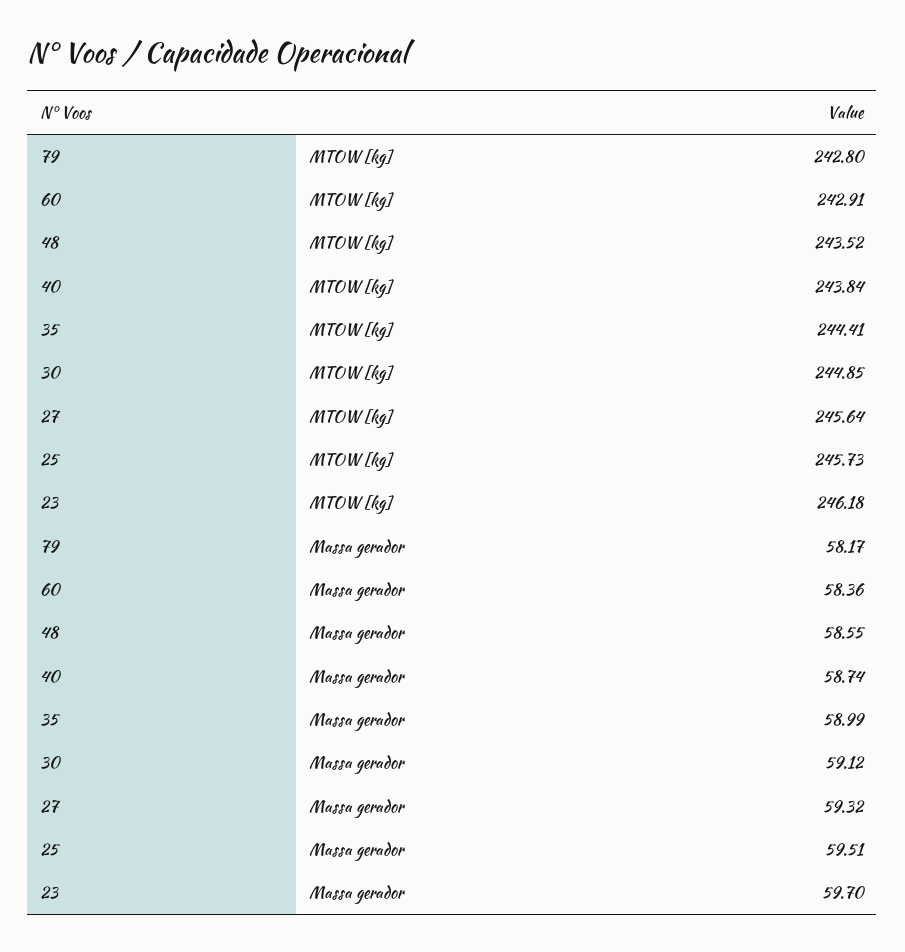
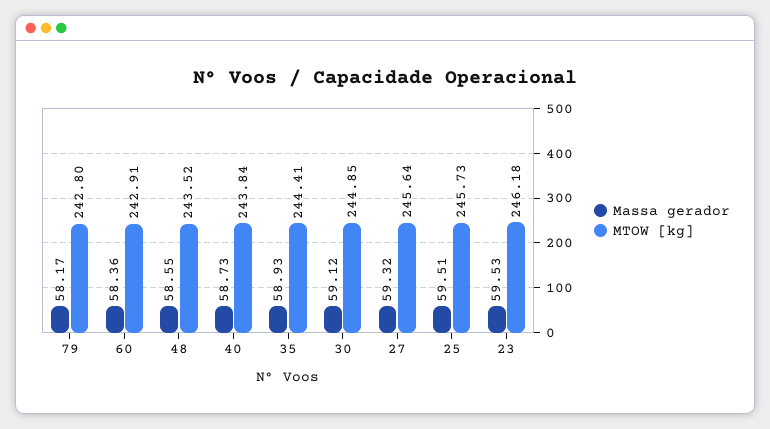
Massa gerador, 40: 58.74 -> 58.73
Massa gerador, 35: 58.99 -> 58.93
Massa gerador, 23: 59.7 -> 59.53

